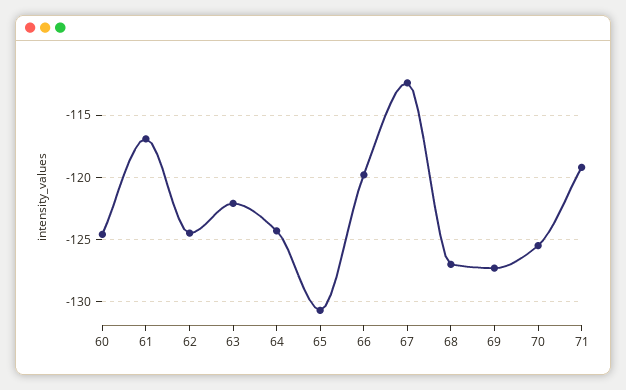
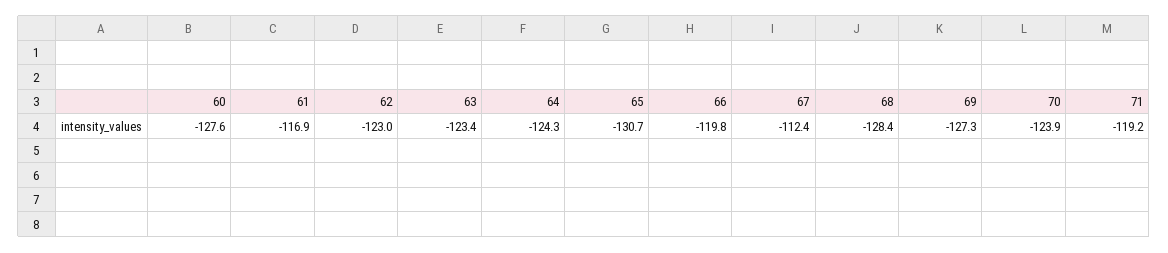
60: -124.5 -> -127.6
62: -124.5 -> -123
63: -122 -> -123.4
68: -127 -> -128.4
70: -125.5 -> -123.9

